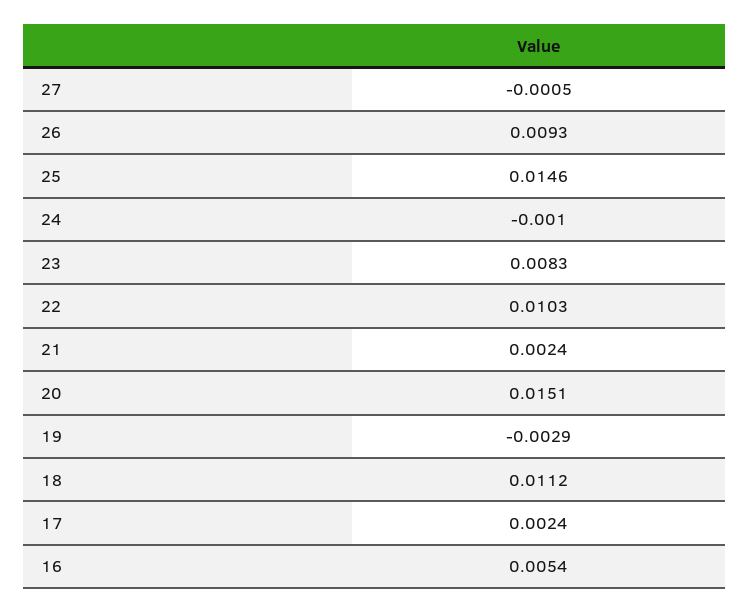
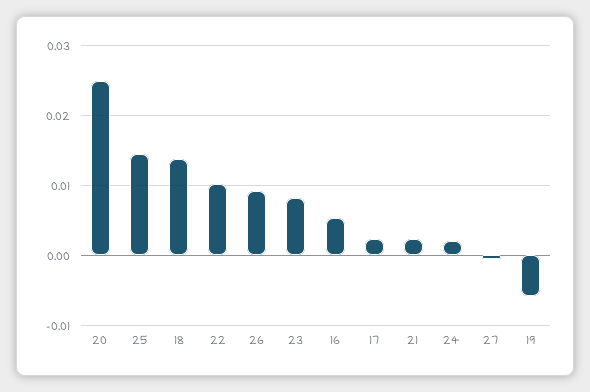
24: -0.001 -> 0.002
20: 0.0151 -> 0.025
19: -0.0029 -> -0.006
18: 0.0112 -> 0.014

